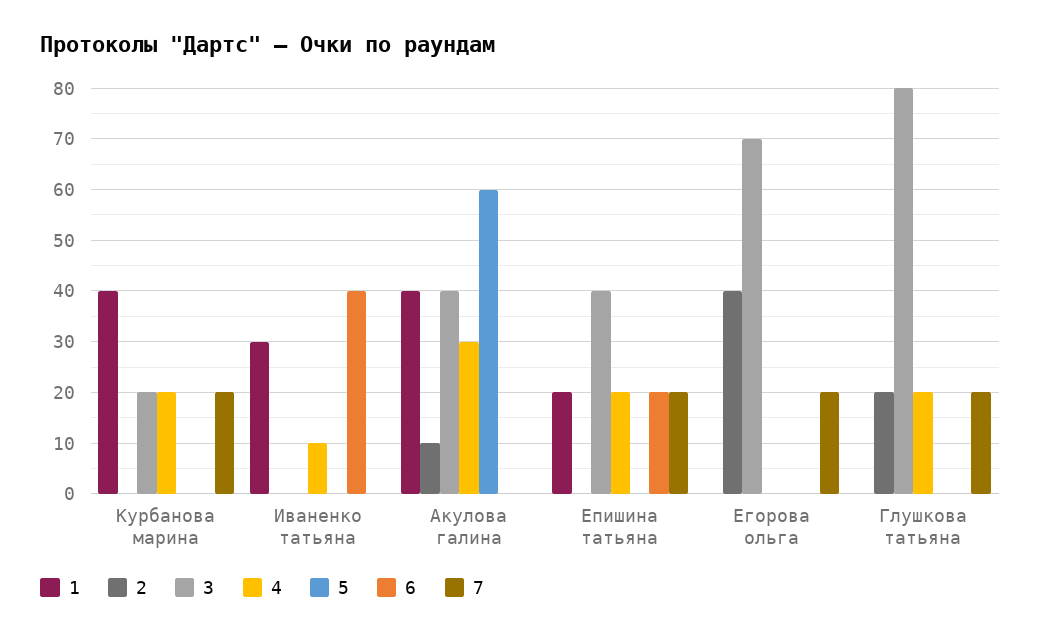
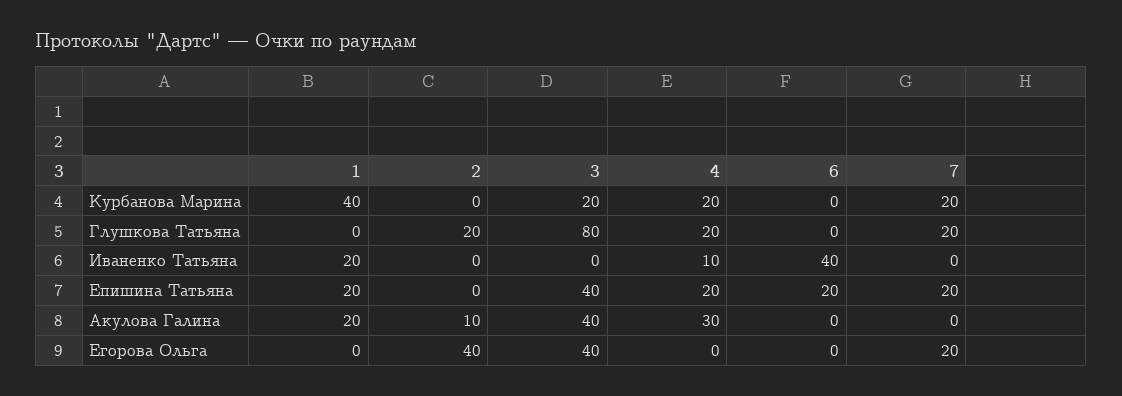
5, Курбанова марина: 0 -> none
1, Иваненко татьяна: 30 -> 20
5, Иваненко татьяна: 0 -> none
1, Акулова галина: 40 -> 20
5, Акулова галина: 60 -> none
5, Епишина татьяна: 0 -> none
3, Егорова ольга: 70 -> 40
5, Егорова ольга: 0 -> none
5, Глушкова татьяна: 0 -> none

